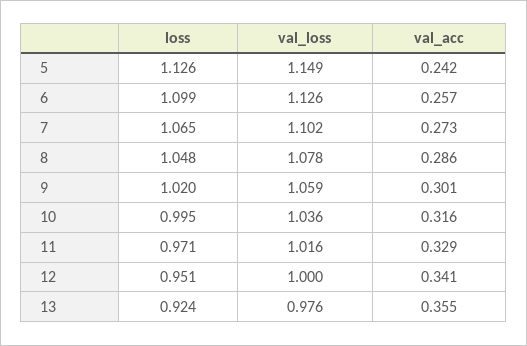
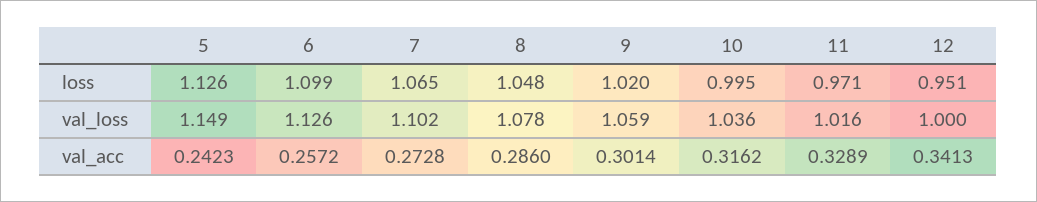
loss, 13: 0.924 -> none
val_loss, 13: 0.976 -> none
val_acc, 13: 0.355 -> none

